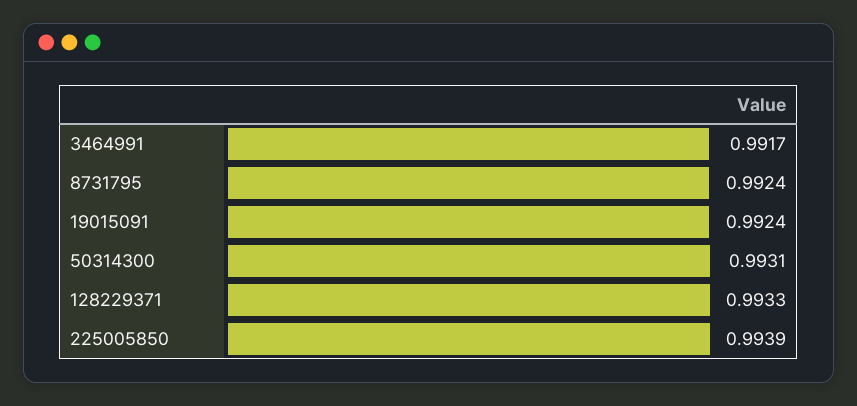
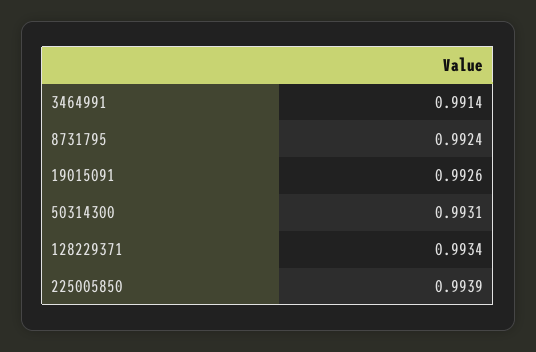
3464991: 0.9917 -> 0.9914
19015091: 0.9924 -> 0.9926
128229371: 0.9933 -> 0.9934

